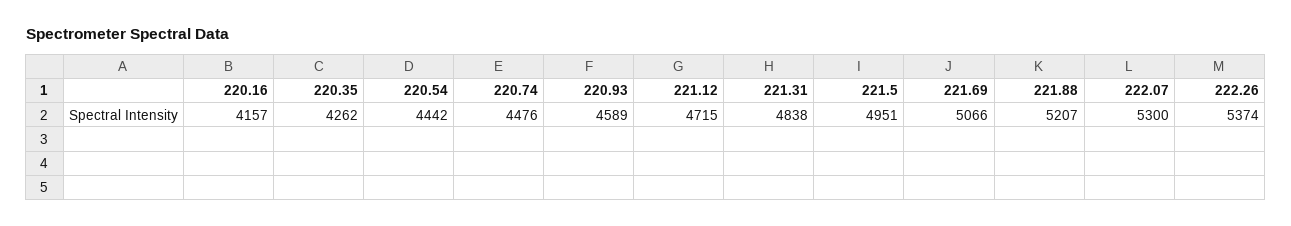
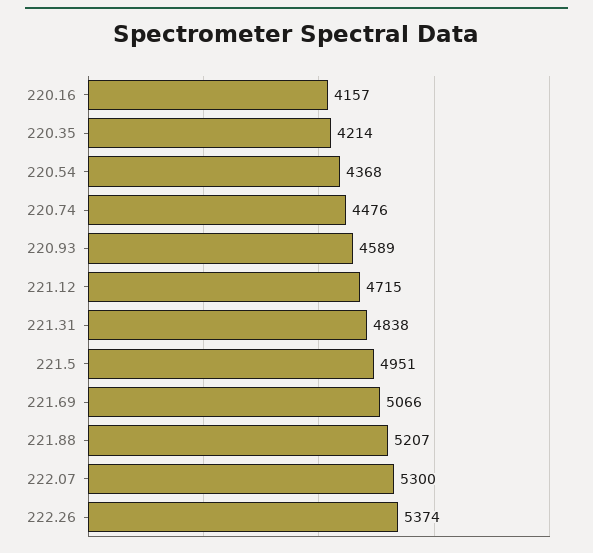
220.35: 4262 -> 4214
220.54: 4442 -> 4368

